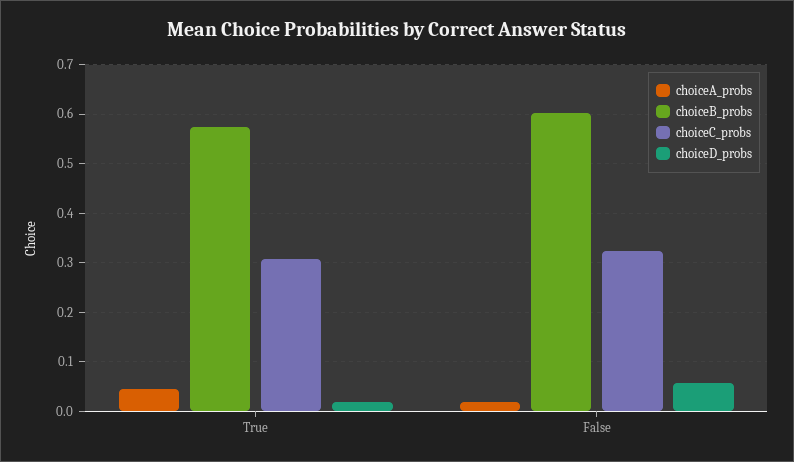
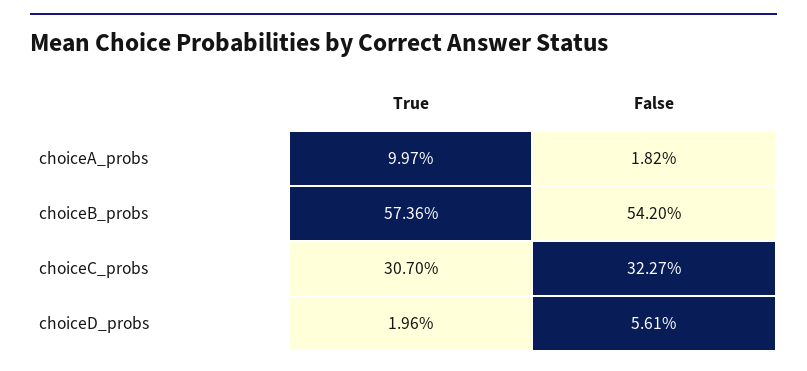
choiceA_probs, True: 0.04 -> 0.0997
choiceB_probs, False: 0.6 -> 0.542

